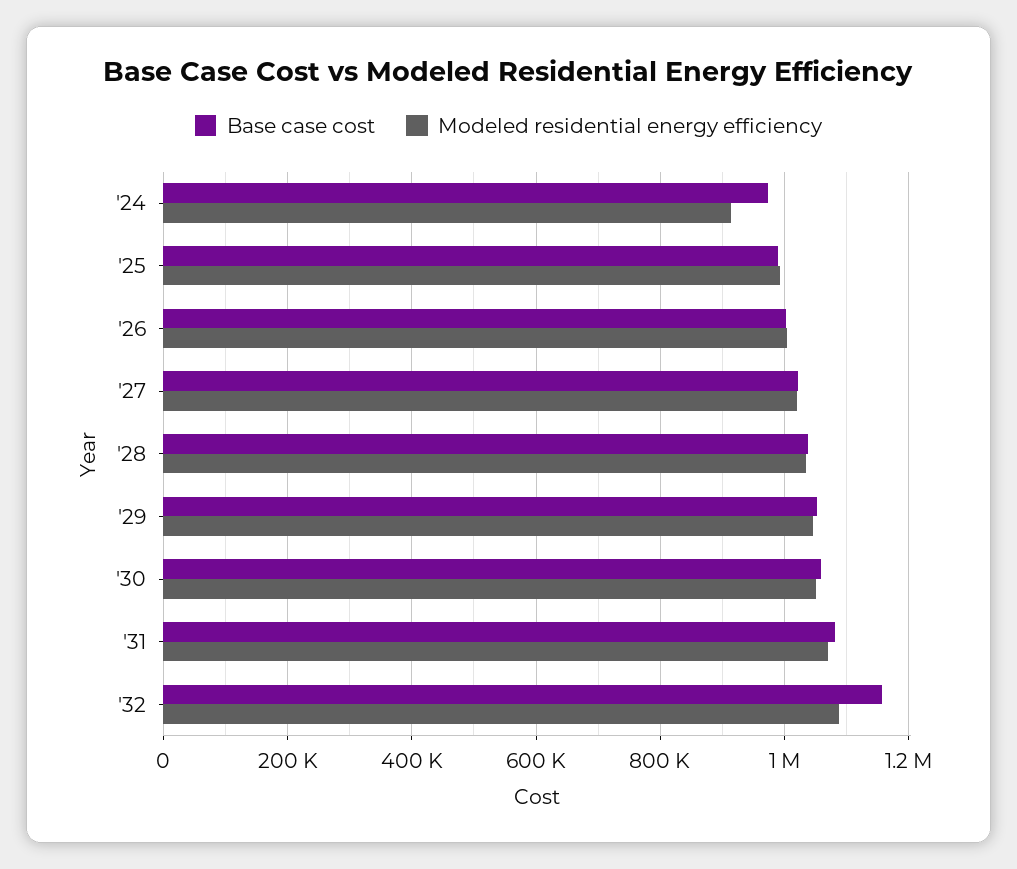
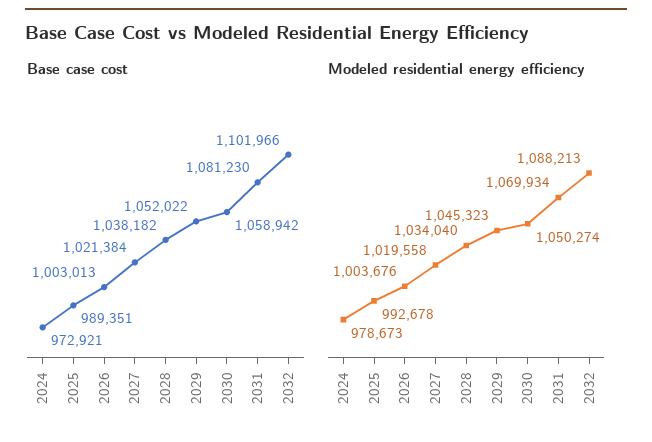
Modeled residential energy efficiency, '24: 920000 -> 978673
Base case cost, '32: 1160000 -> 1101966

